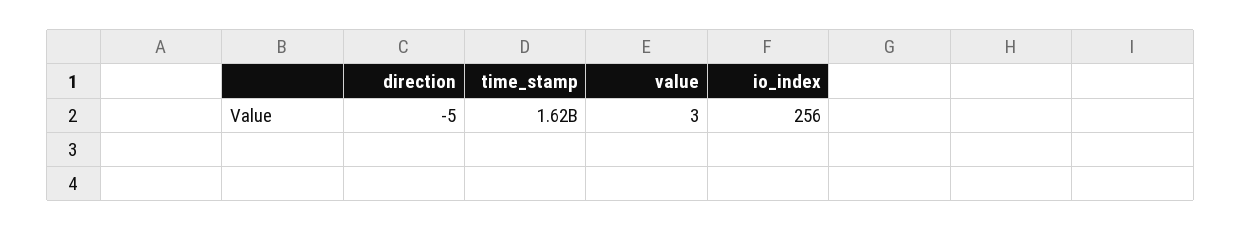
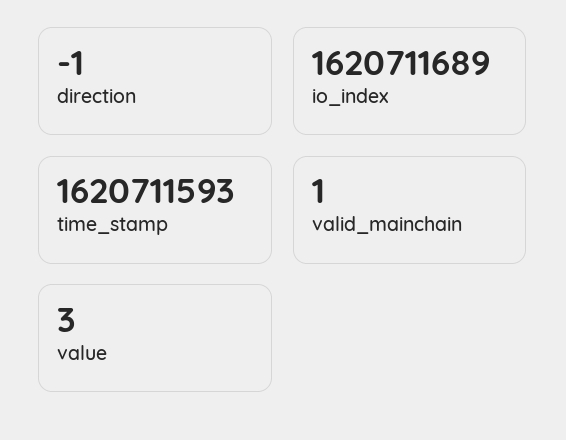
direction: -5 -> -1
io_index: 256 -> 1620711689
valid_mainchain: none -> 1

